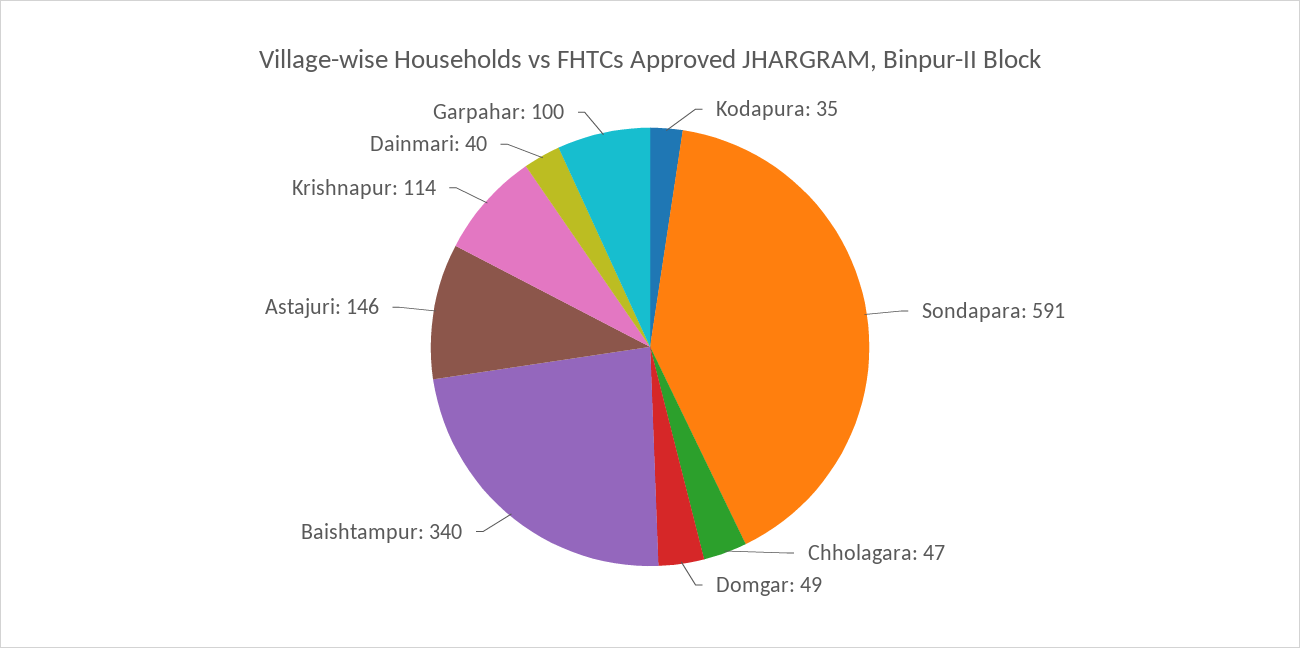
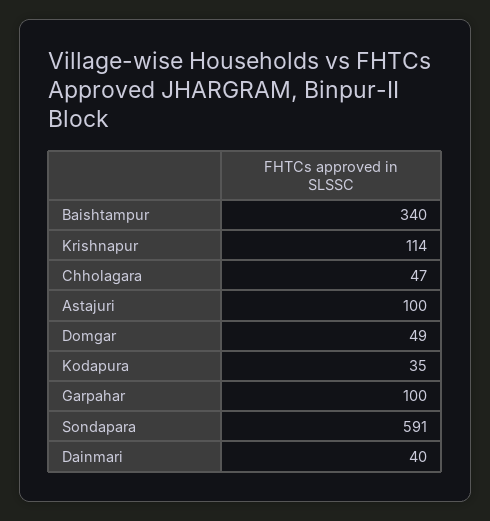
Astajuri: 146 -> 100

